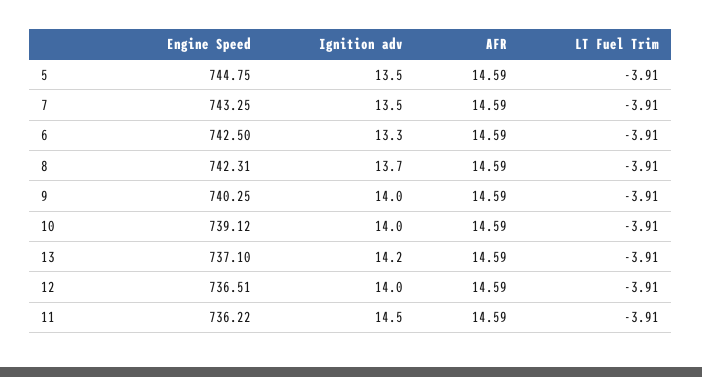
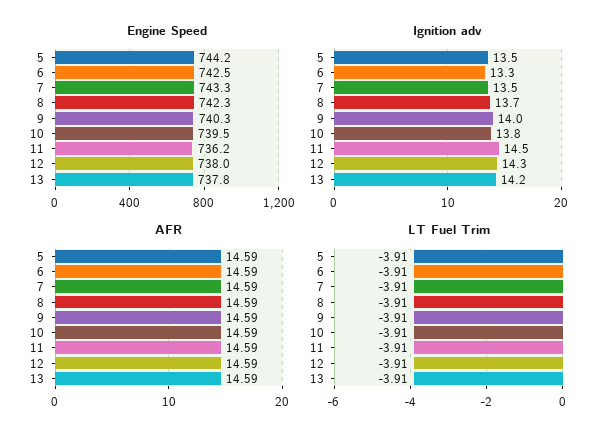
Engine Speed, 5: 744.75 -> 744.2
Engine Speed, 10: 739.12 -> 739.5
Ignition adv, 10: 14 -> 13.8
Engine Speed, 13: 737.1 -> 737.8
Engine Speed, 12: 736.51 -> 738
Ignition adv, 12: 14 -> 14.3

